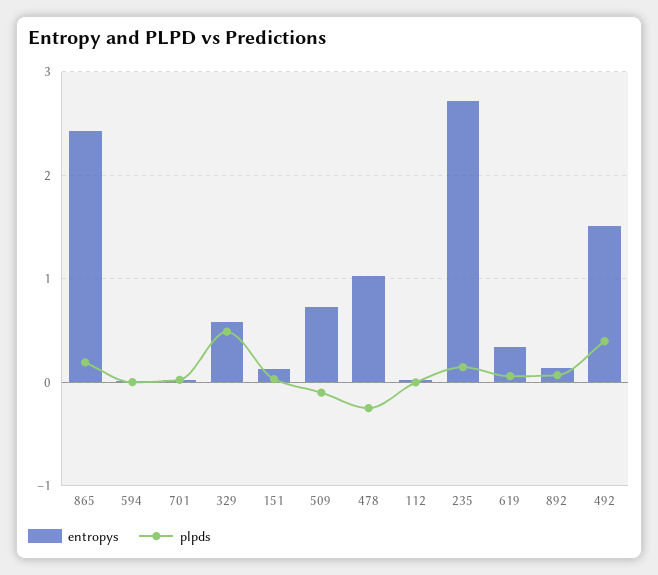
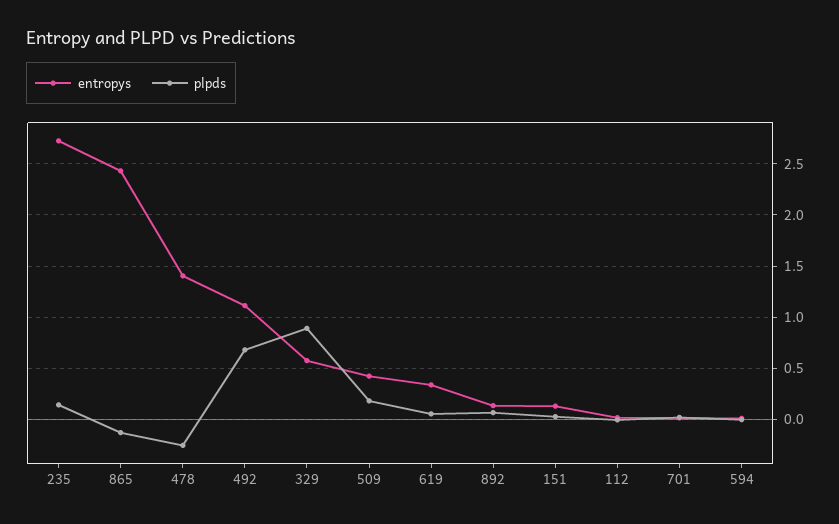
plpds, 865: 0.2 -> -0.1
plpds, 329: 0.5 -> 0.9
entropys, 509: 0.7 -> 0.4
plpds, 509: -0.1 -> 0.2
entropys, 478: 1 -> 1.4
entropys, 492: 1.5 -> 1.1
plpds, 492: 0.4 -> 0.7

